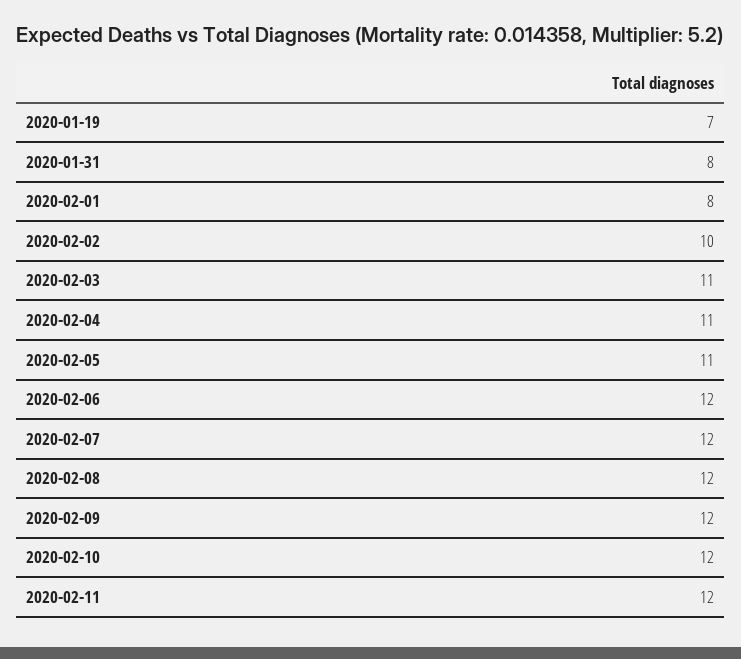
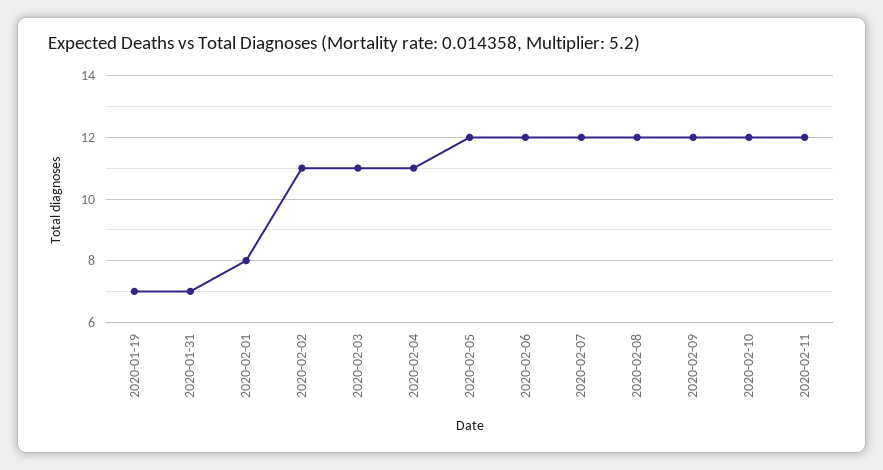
2020-01-31: 8 -> 7
2020-02-02: 10 -> 11
2020-02-05: 11 -> 12

